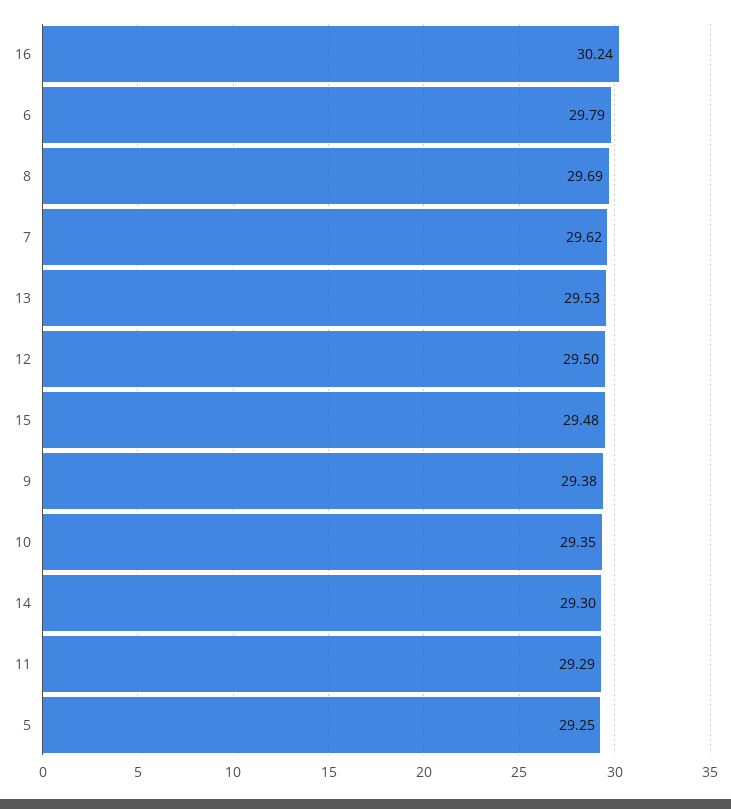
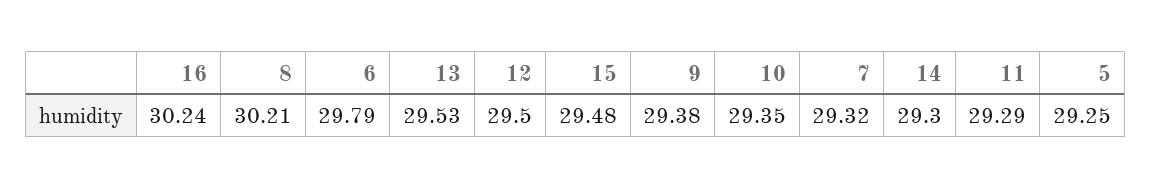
8: 29.69 -> 30.21
7: 29.62 -> 29.32

